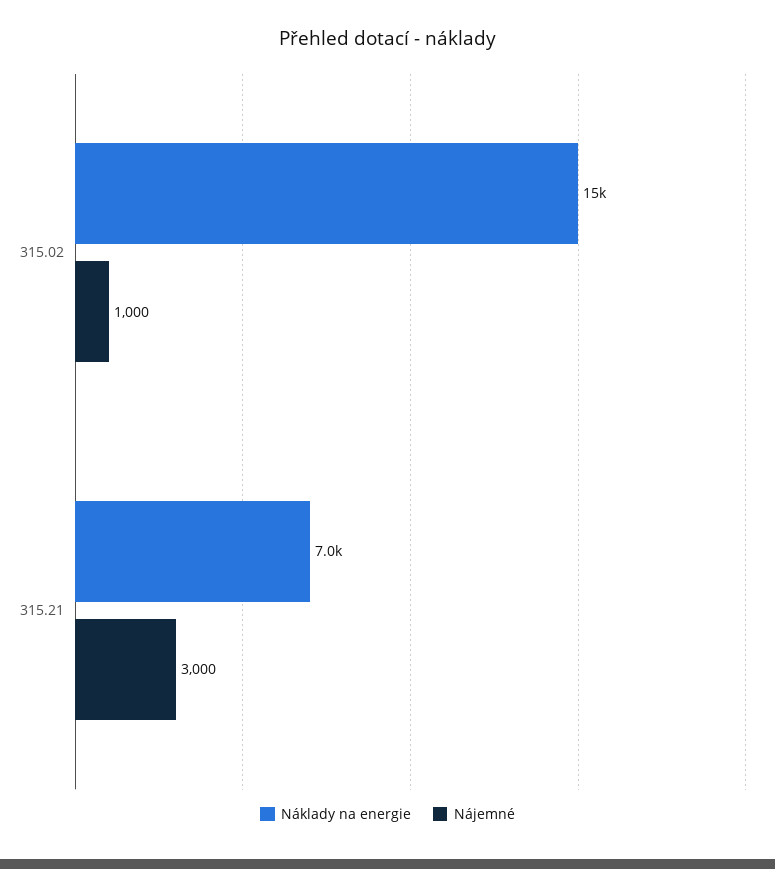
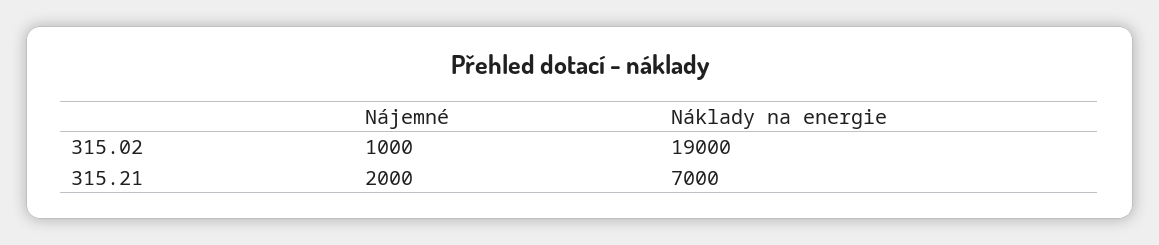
Náklady na energie, 315.02: 15000 -> 19000
Nájemné, 315.21: 3000 -> 2000

